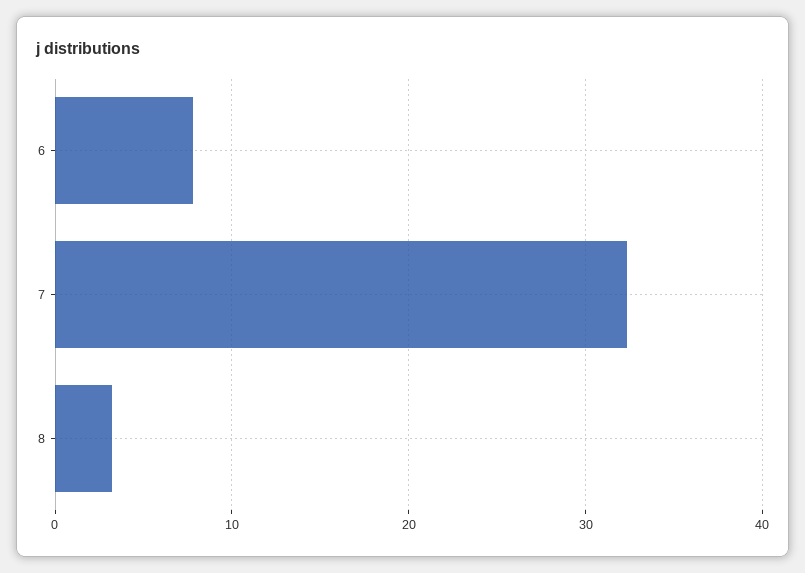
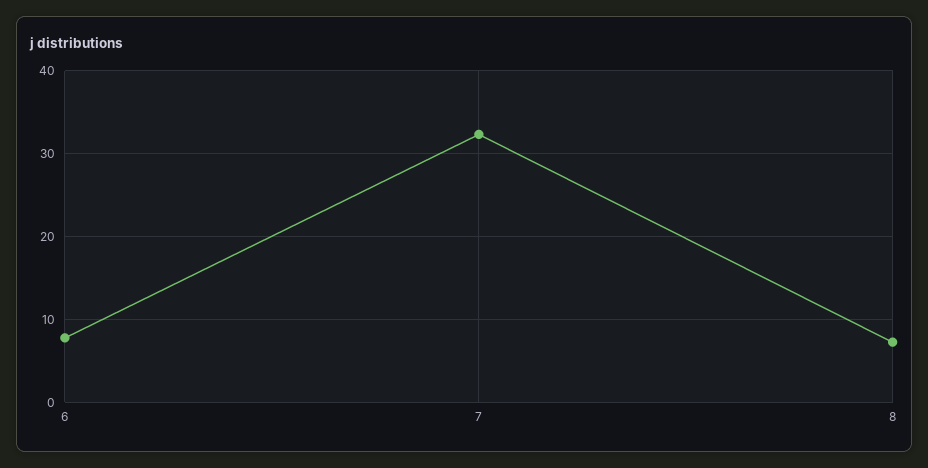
8: 3 -> 7

